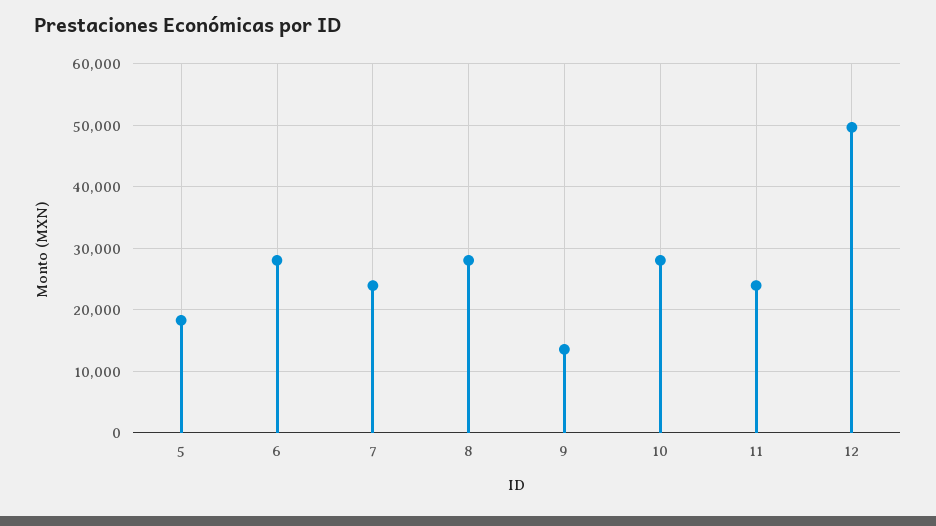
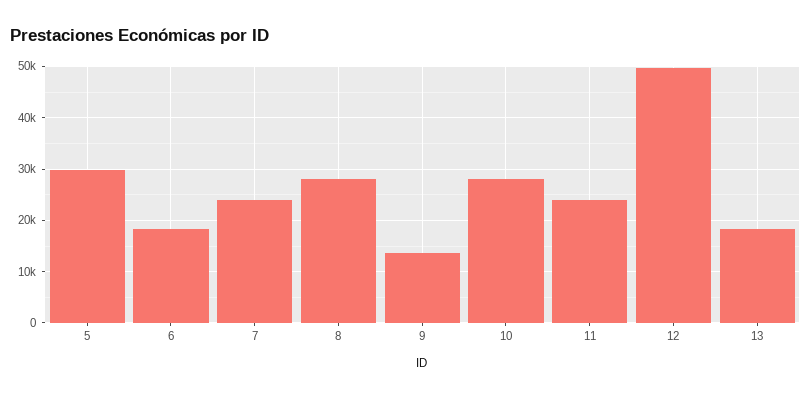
5: 18000 -> 30000
6: 28000 -> 18000
13: none -> 18000

